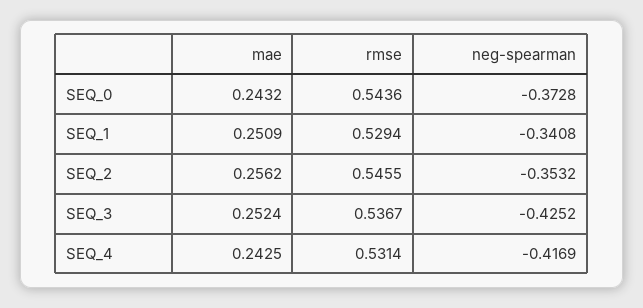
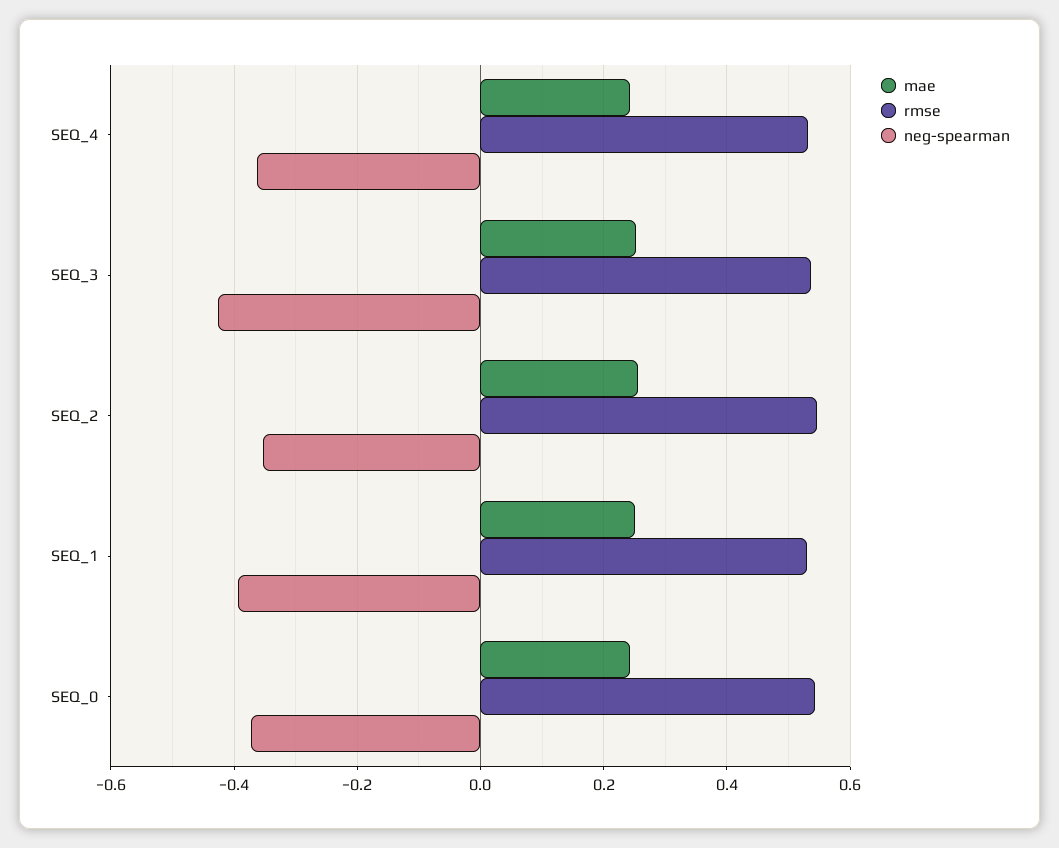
neg-spearman, SEQ_1: -0.3408 -> -0.4
neg-spearman, SEQ_4: -0.4169 -> -0.36

